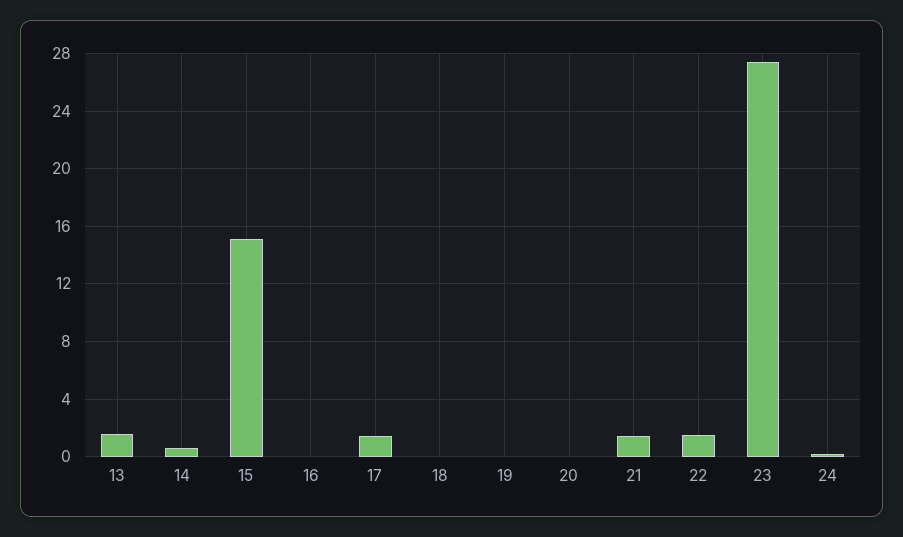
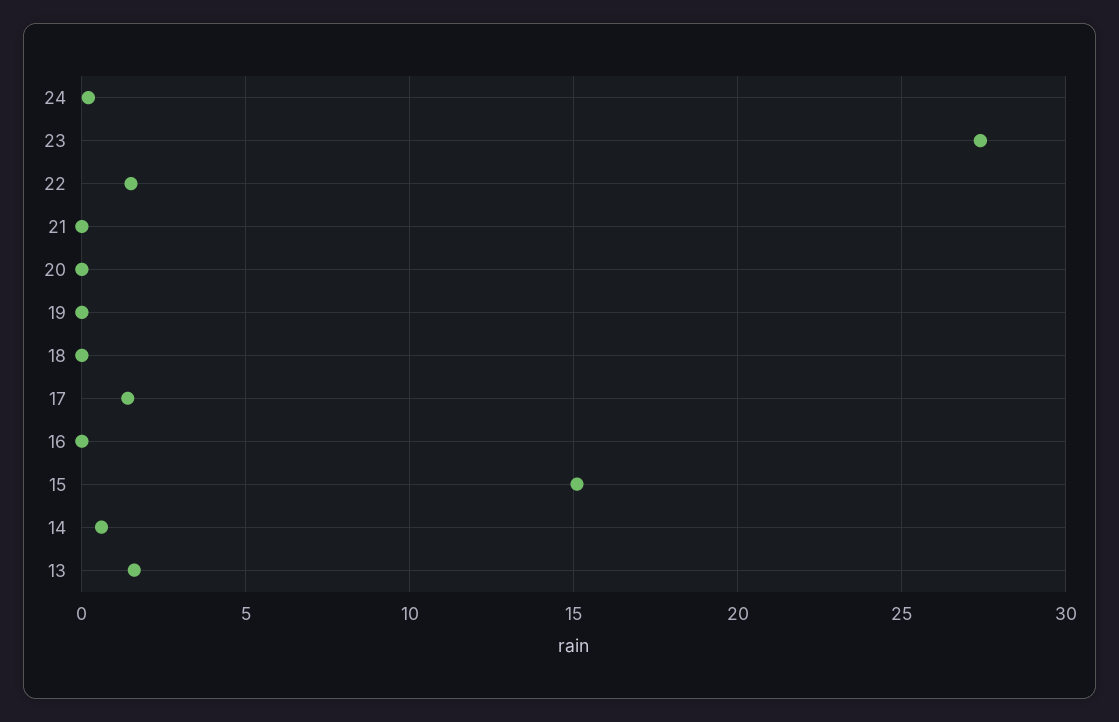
21: 1.5 -> 0

